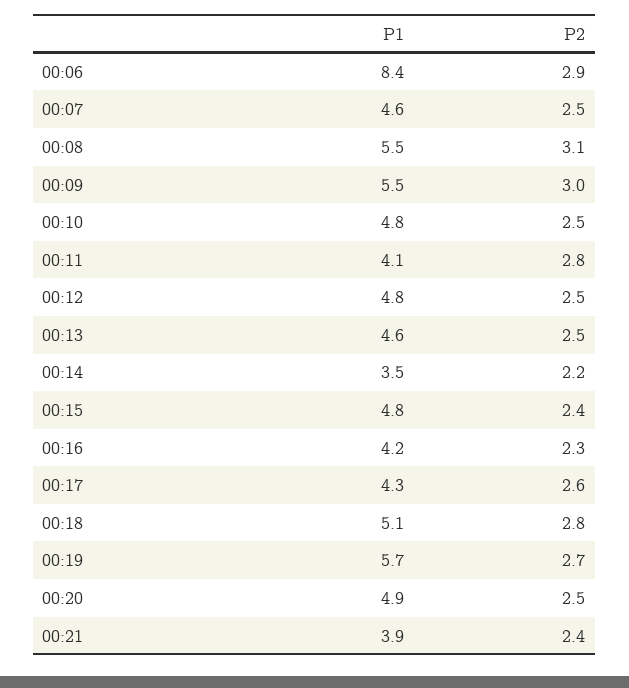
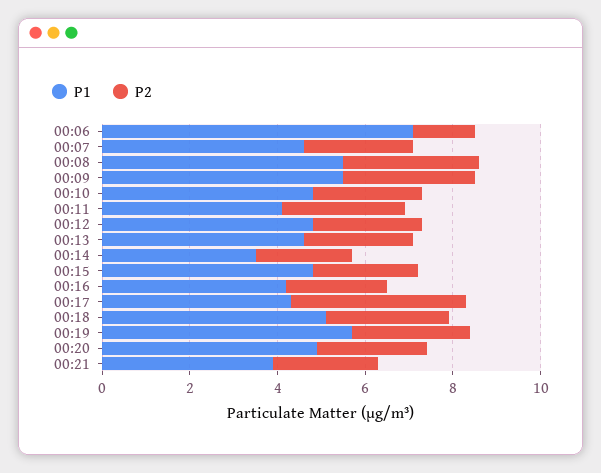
P1, 00:06: 8.4 -> 7
P2, 00:06: 2.9 -> 1.5
P2, 00:17: 2.6 -> 4

